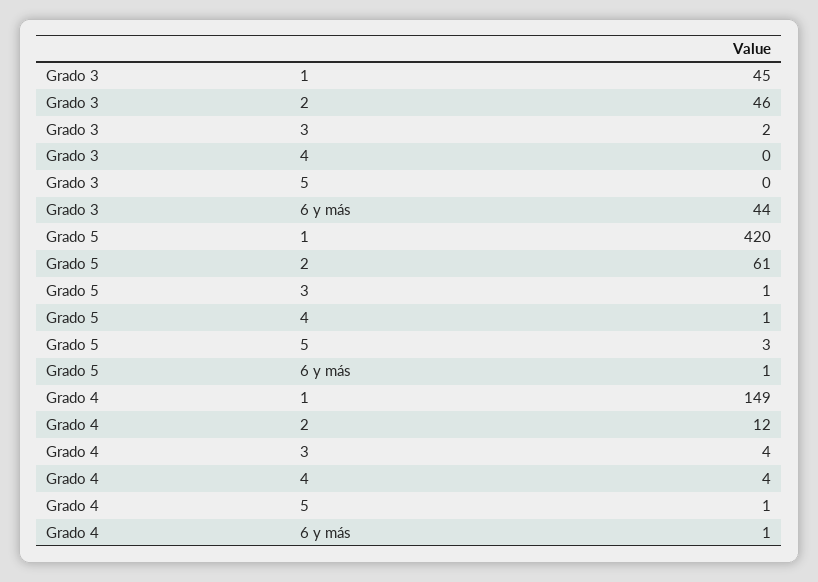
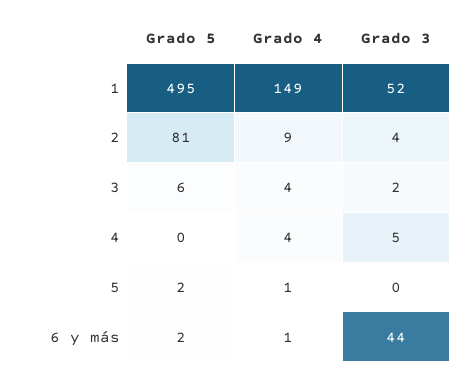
Grado 3, 1: 45 -> 52
Grado 3, 2: 46 -> 4
Grado 3, 4: 0 -> 5
Grado 5, 1: 420 -> 495
Grado 5, 2: 61 -> 81
Grado 5, 3: 1 -> 6
Grado 5, 4: 1 -> 0
Grado 5, 5: 3 -> 2
Grado 5, 6 y más: 1 -> 2
Grado 4, 2: 12 -> 9

